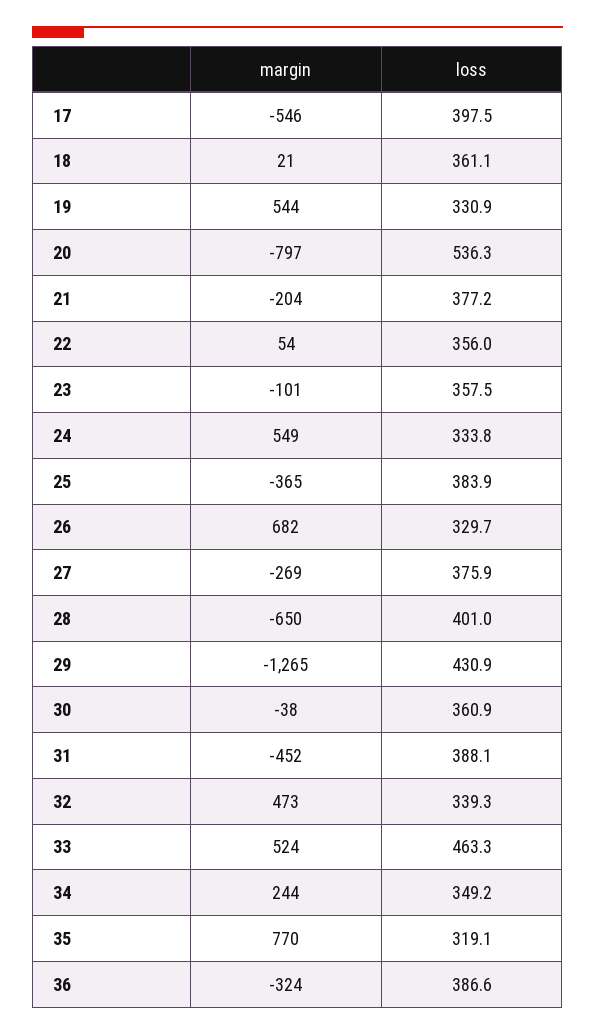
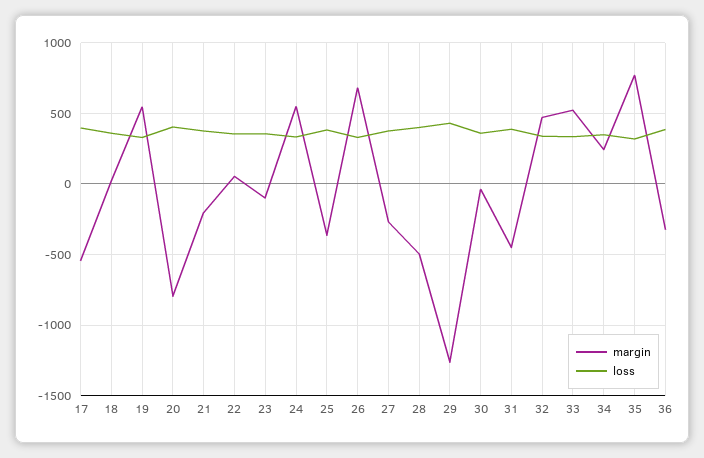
loss, 20: 536.3 -> 400
margin, 28: -650 -> -500
loss, 33: 463.3 -> 350

